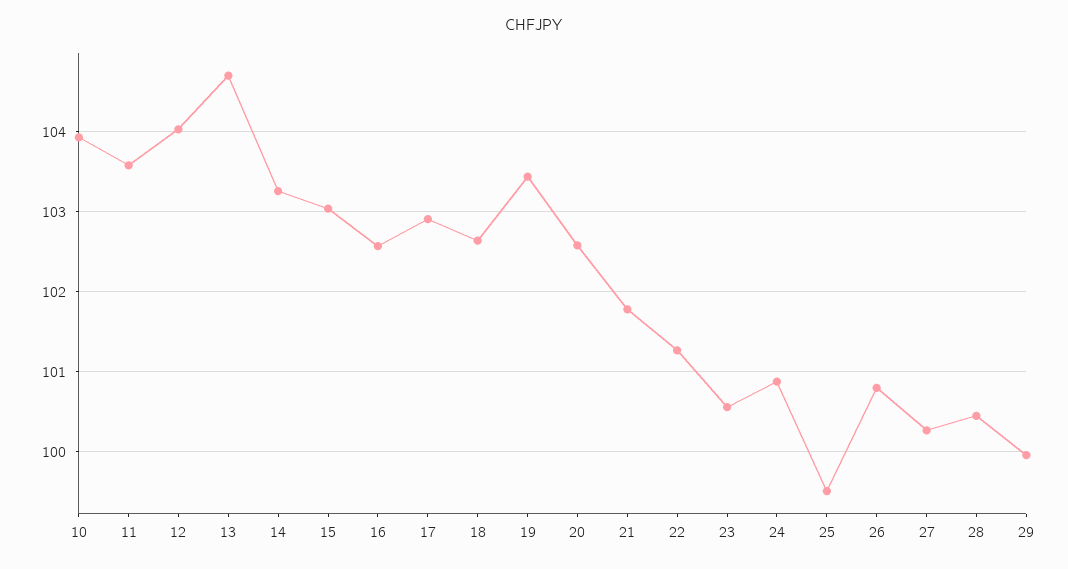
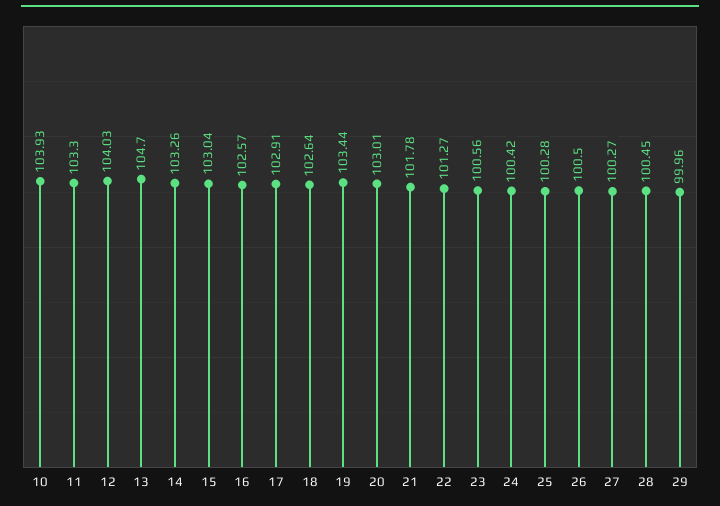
11: 103.6 -> 103.3
20: 102.6 -> 103.01
24: 100.9 -> 100.42
25: 99.5 -> 100.28
26: 100.8 -> 100.5

